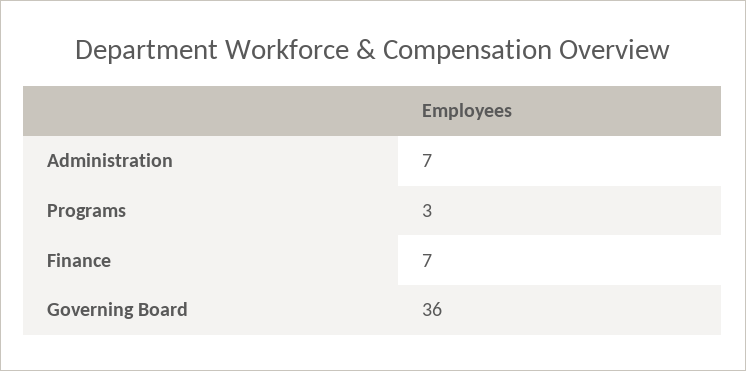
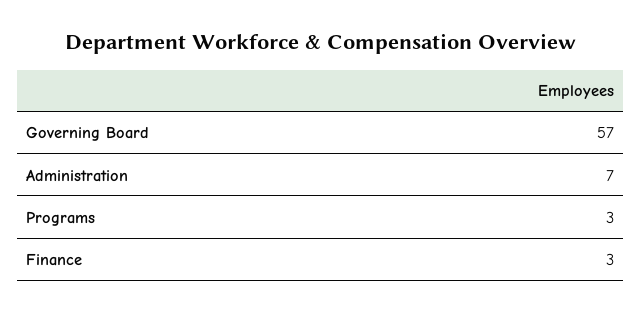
Finance: 7 -> 3
Governing Board: 36 -> 57

